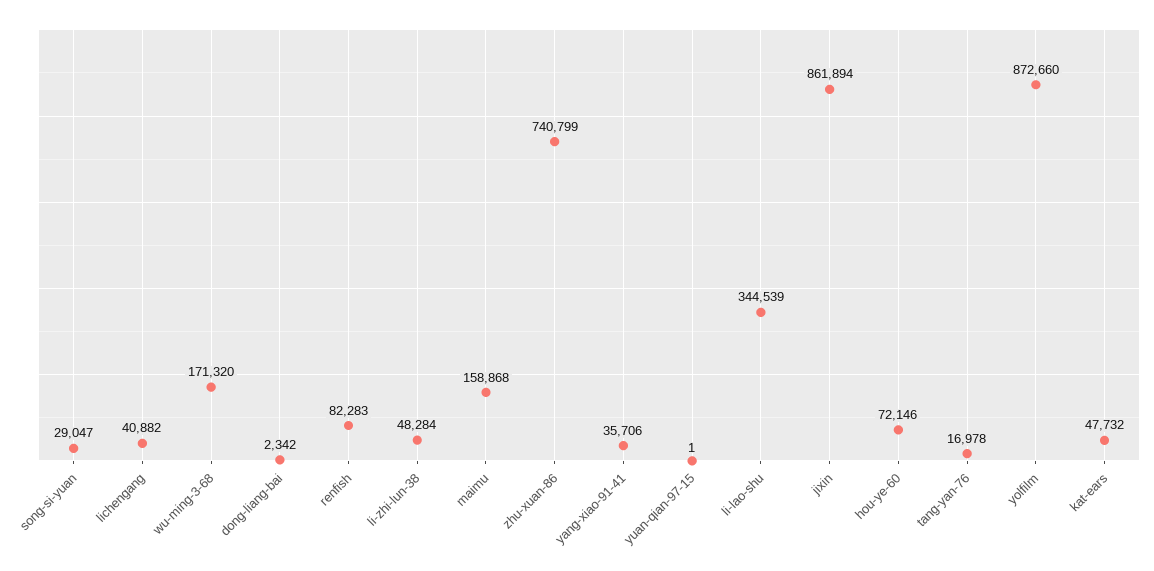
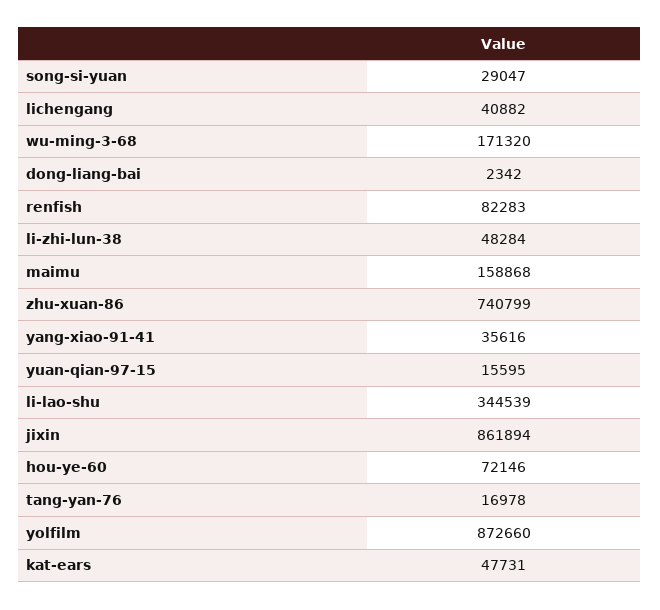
yang-xiao-91-41: 35706 -> 35616
yuan-qian-97-15: 1 -> 15595
kat-ears: 47732 -> 47731

